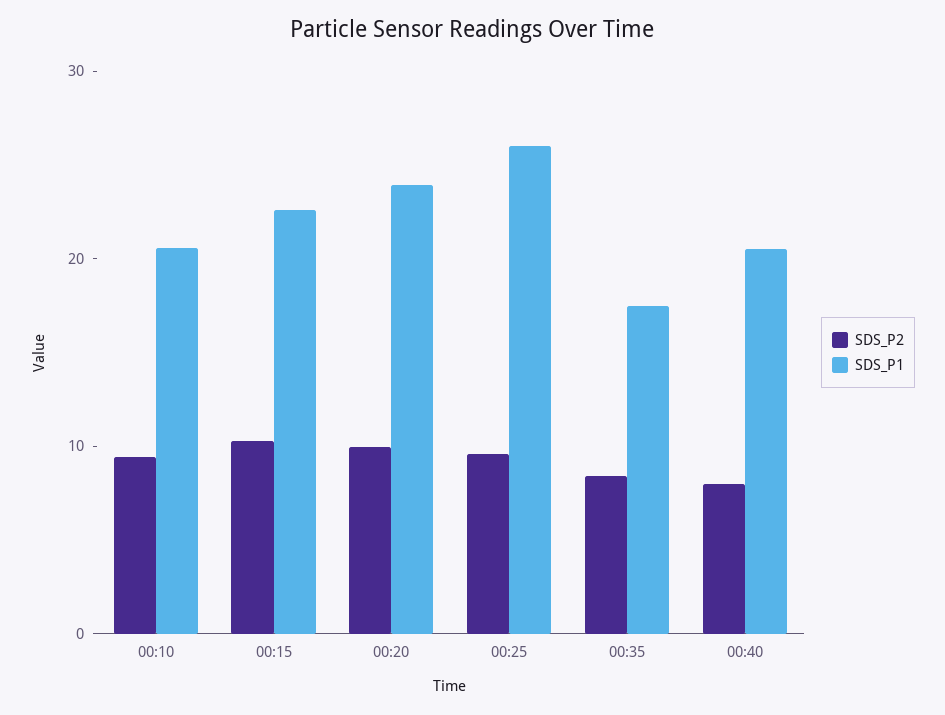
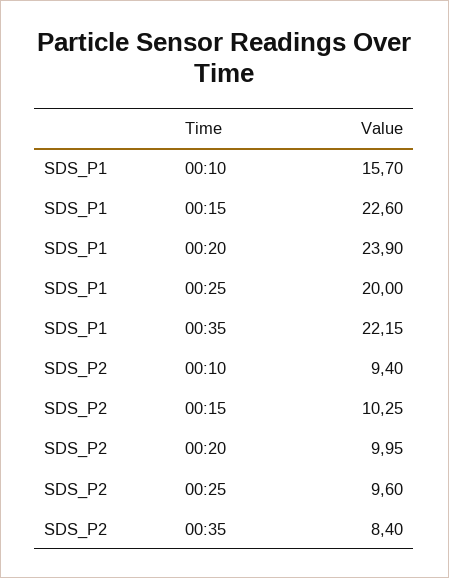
SDS_P1, 00:10: 20 -> 15.7
SDS_P1, 00:25: 26 -> 20
SDS_P1, 00:35: 18 -> 22.15
SDS_P2, 00:40: 8 -> none
SDS_P1, 00:40: 20 -> none

